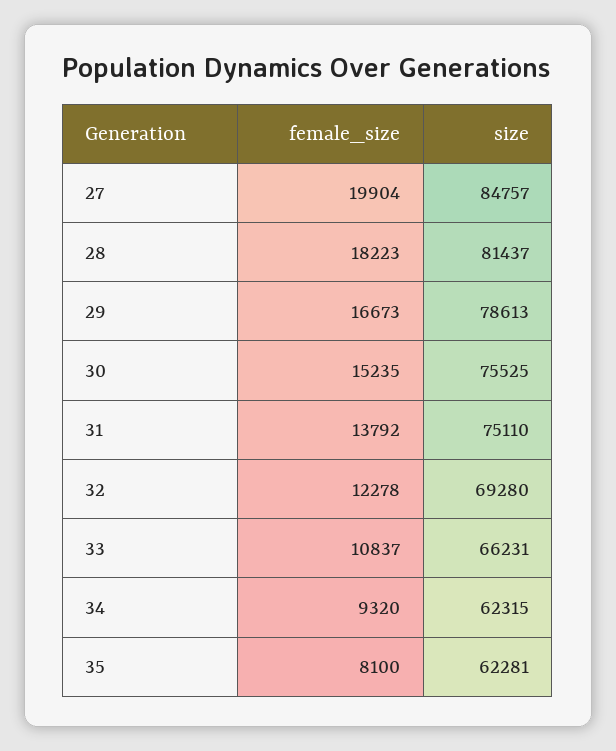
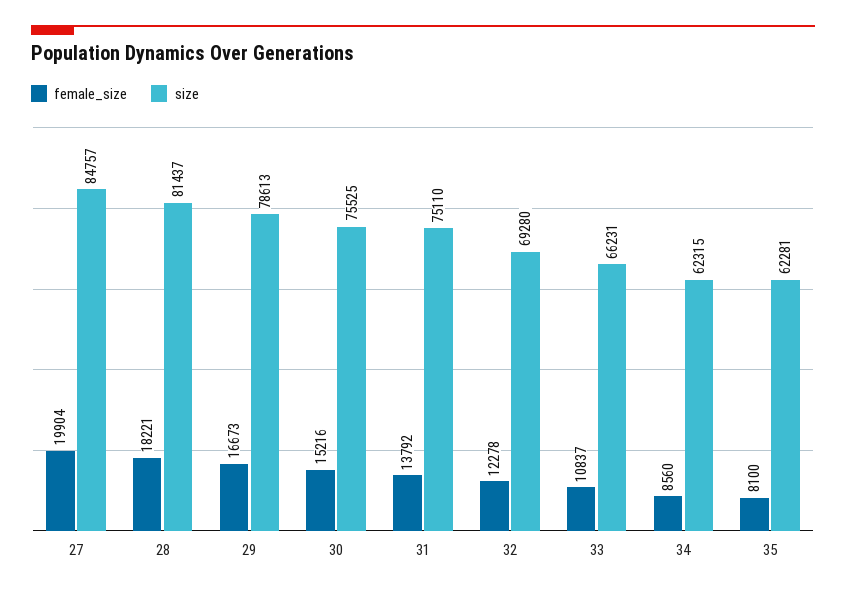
female_size, 28: 18223 -> 18221
female_size, 30: 15235 -> 15216
female_size, 34: 9320 -> 8560

